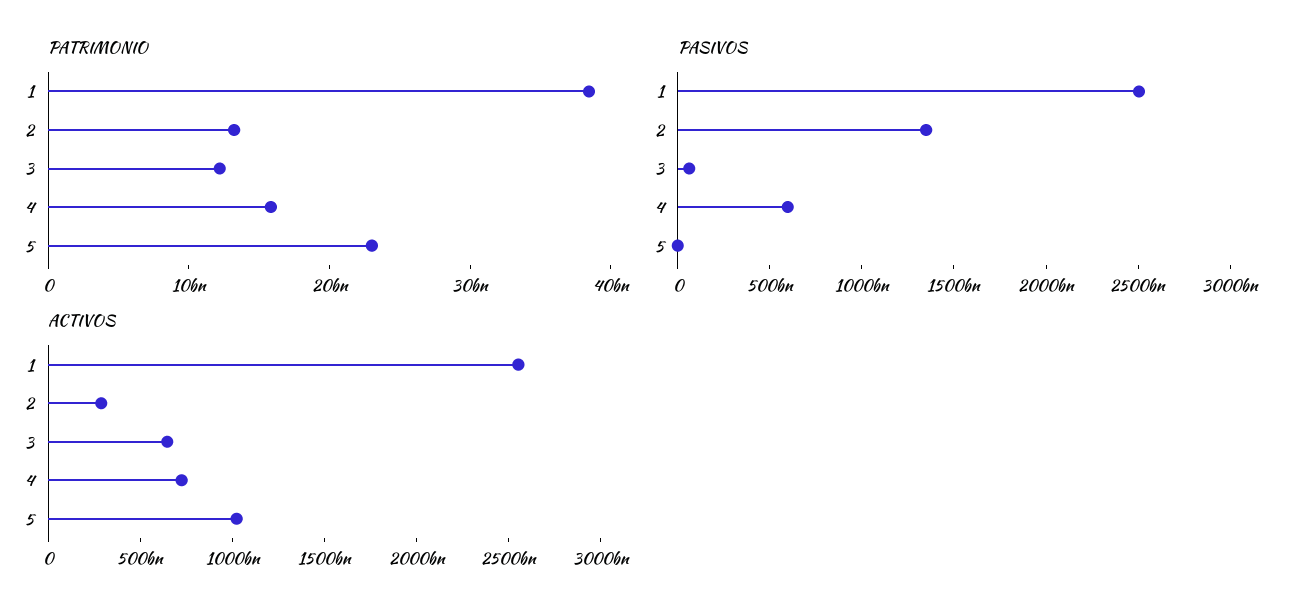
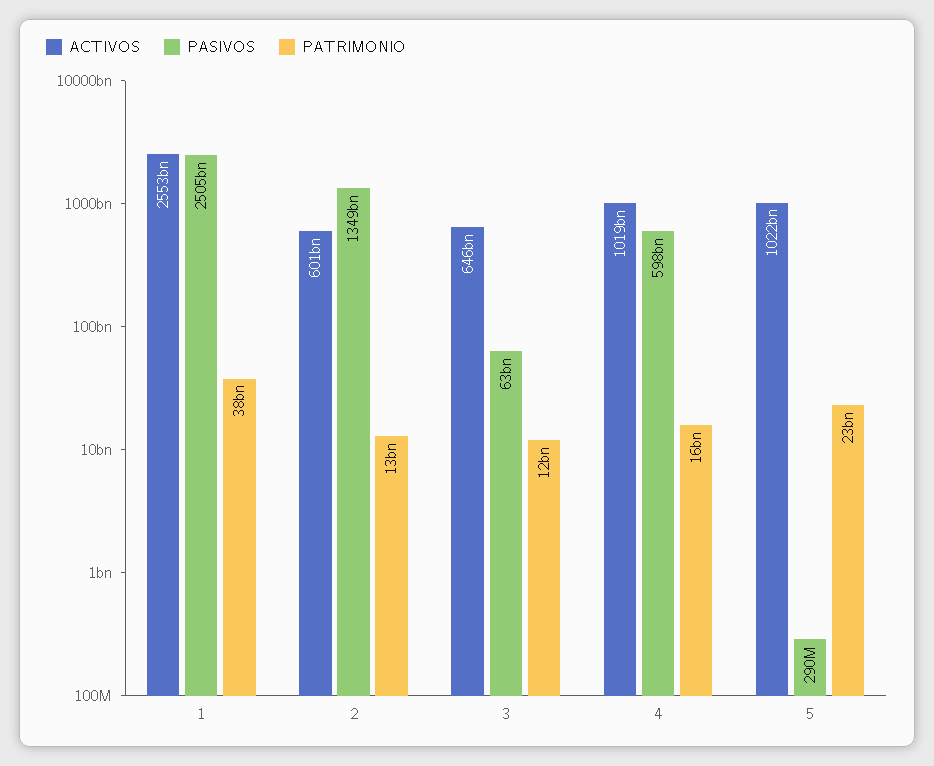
ACTIVOS, 2: 300000000000 -> 601000000000
ACTIVOS, 4: 700000000000 -> 1019000000000

